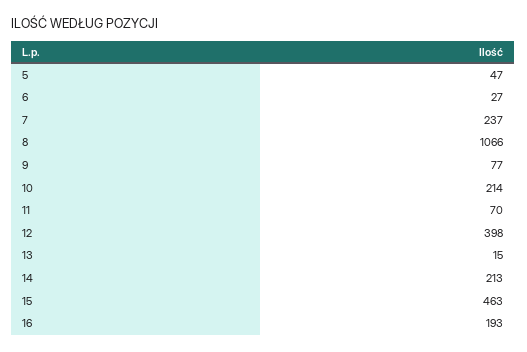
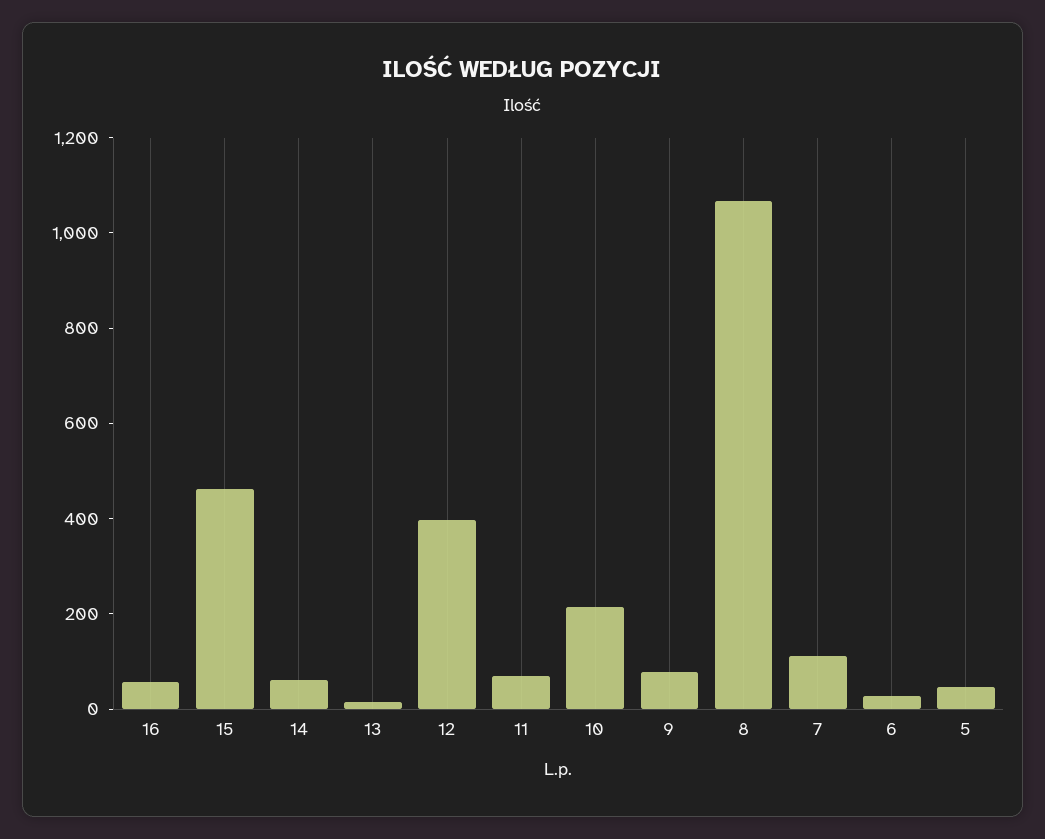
7: 237 -> 100
14: 213 -> 50
16: 193 -> 50

